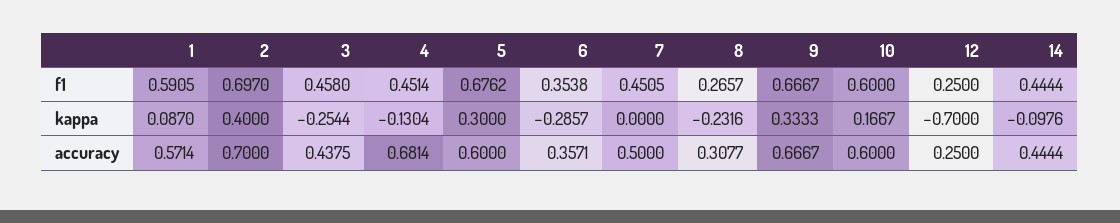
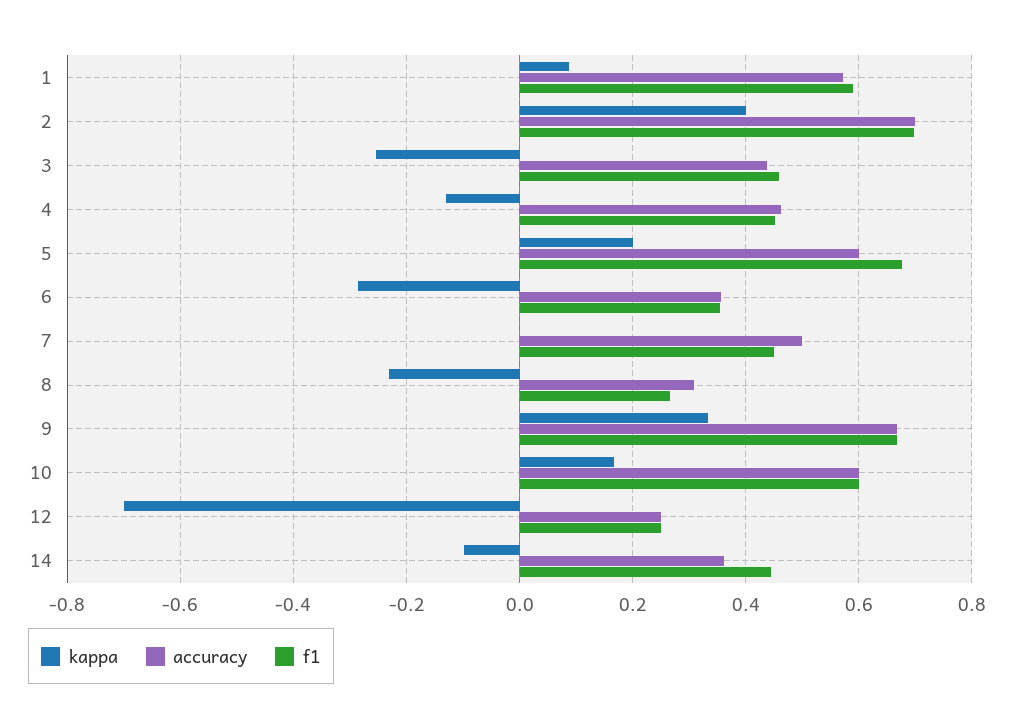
kappa, 5: 0.3 -> 0.2
accuracy, 4: 0.6814 -> 0.46
accuracy, 14: 0.4444 -> 0.36

